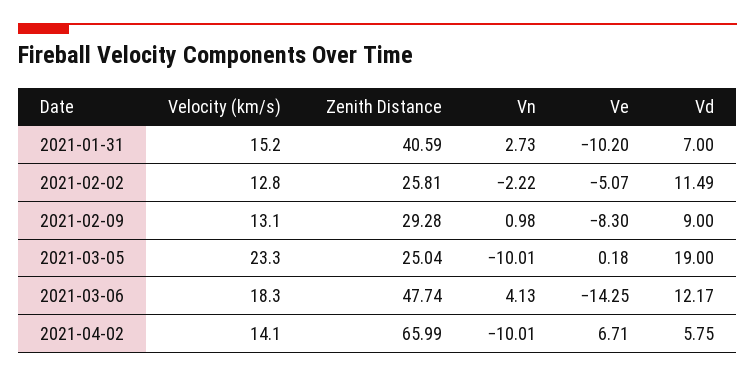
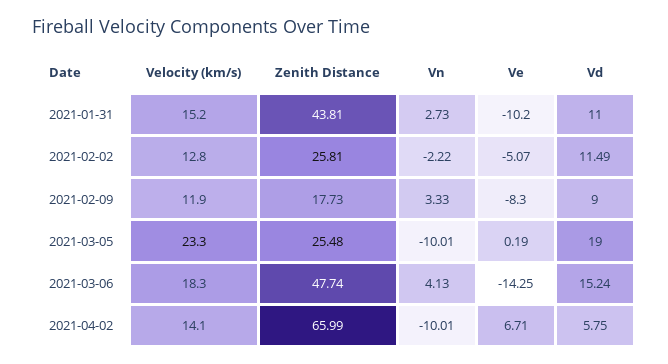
Zenith Distance, 2021-01-31: 40.59 -> 43.81
Vd, 2021-01-31: 7 -> 11
Velocity (km/s), 2021-02-09: 13.1 -> 11.9
Zenith Distance, 2021-02-09: 29.28 -> 17.73
Vn, 2021-02-09: 0.98 -> 3.33
Zenith Distance, 2021-03-05: 25.04 -> 25.48
Ve, 2021-03-05: 0.18 -> 0.19
Vd, 2021-03-06: 12.17 -> 15.24

